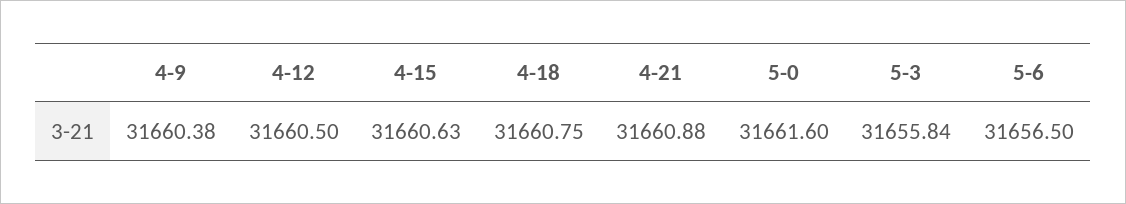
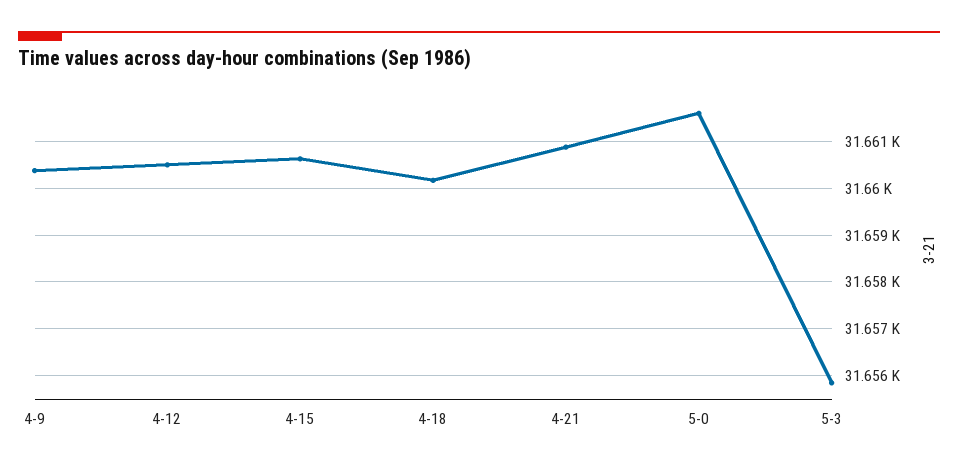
4-18: 31660.75 -> 31660.2
5-6: 31656.5 -> none

